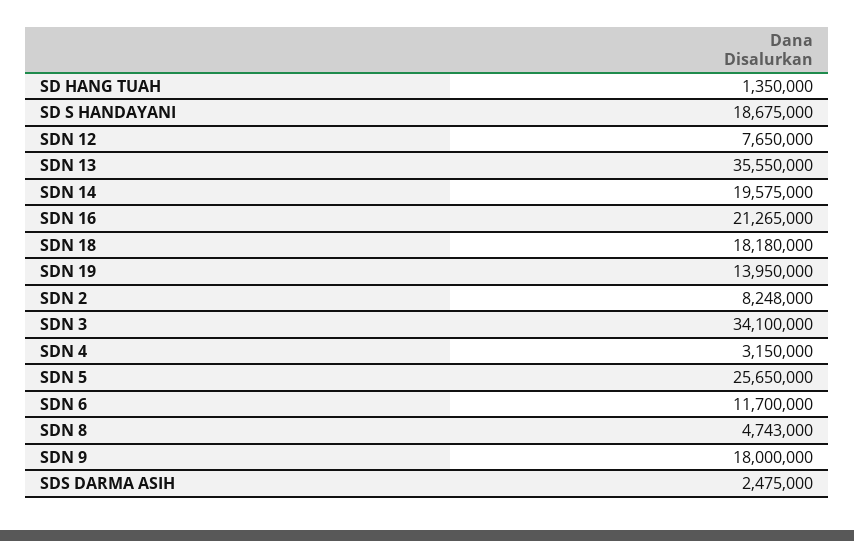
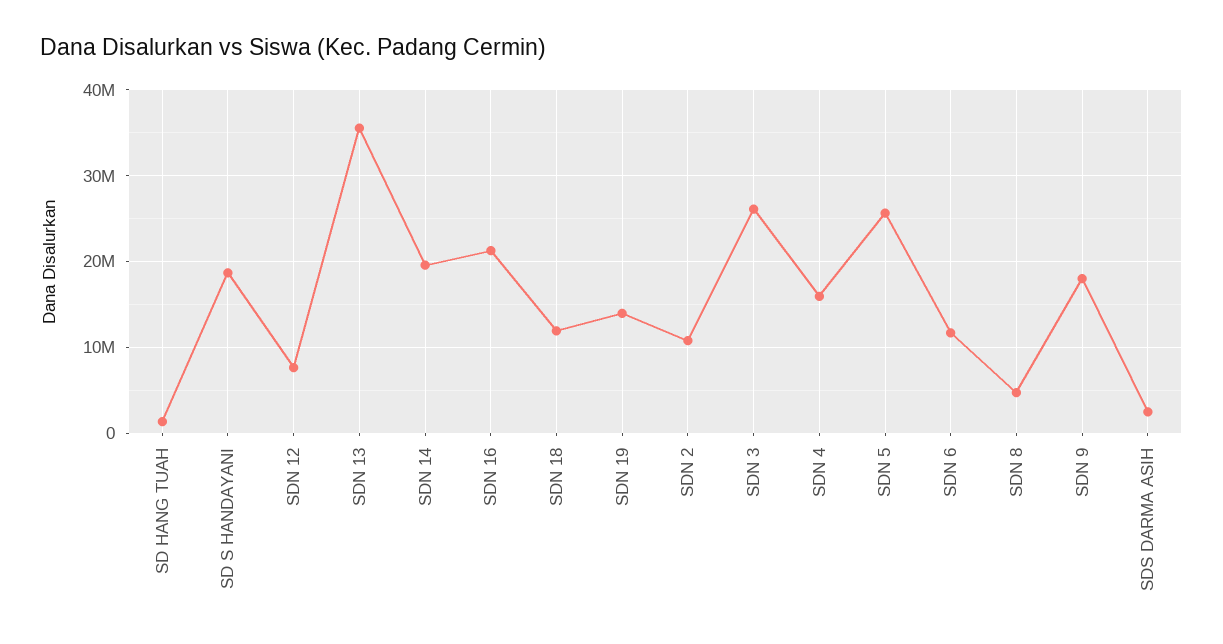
SDN 18: 18180000 -> 12000000
SDN 2: 8248000 -> 11000000
SDN 3: 34100000 -> 26000000
SDN 4: 3150000 -> 16000000

